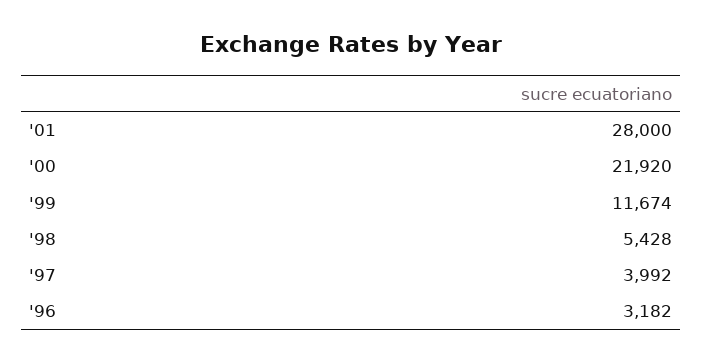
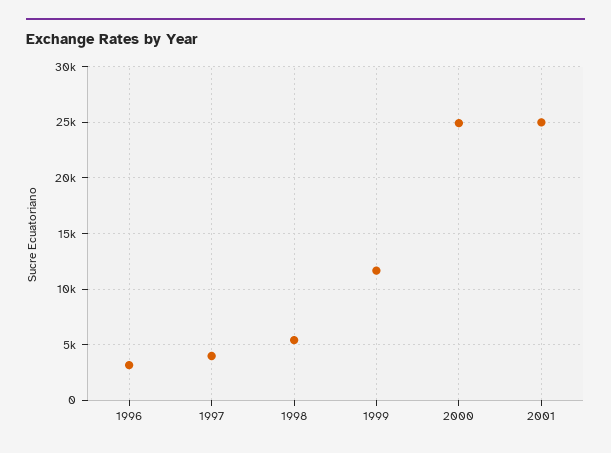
'01: 28000 -> 25000
'00: 21920 -> 25000

